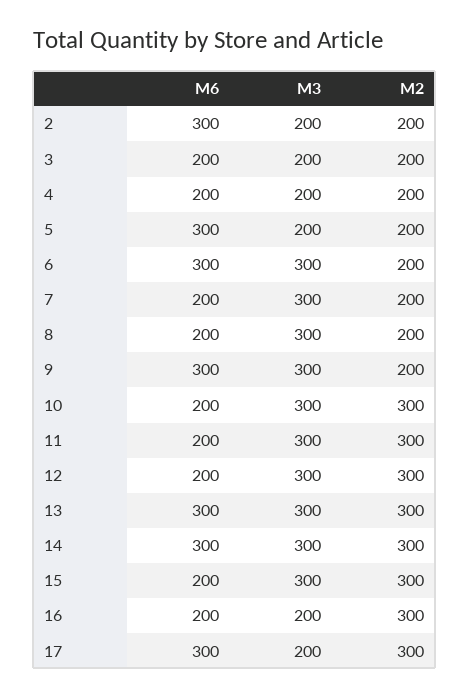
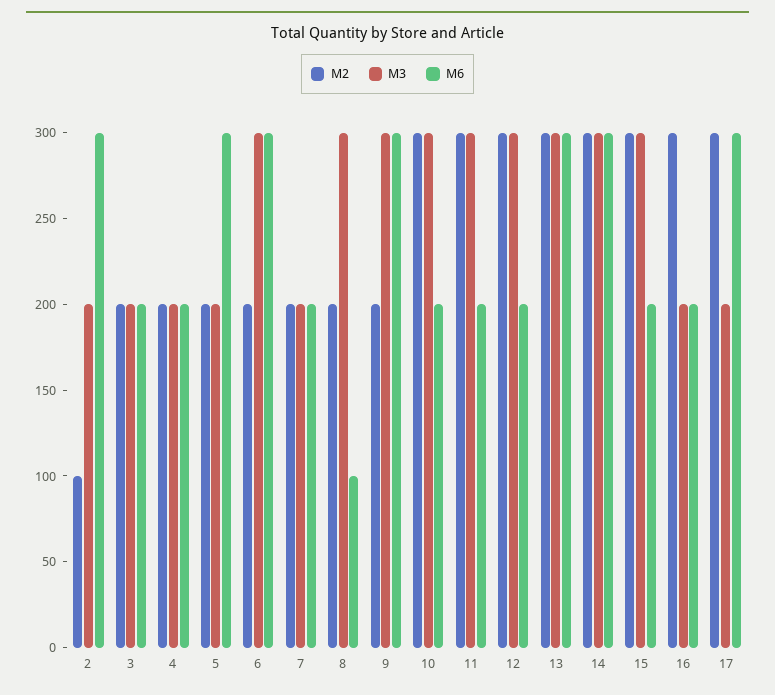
M2, 2: 200 -> 100
M3, 7: 300 -> 200
M6, 8: 200 -> 100

